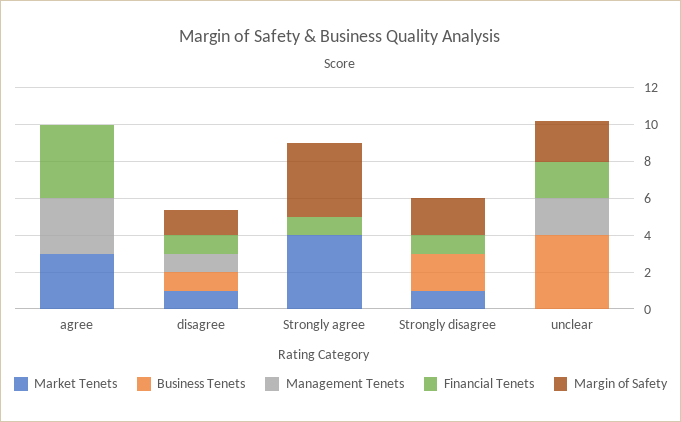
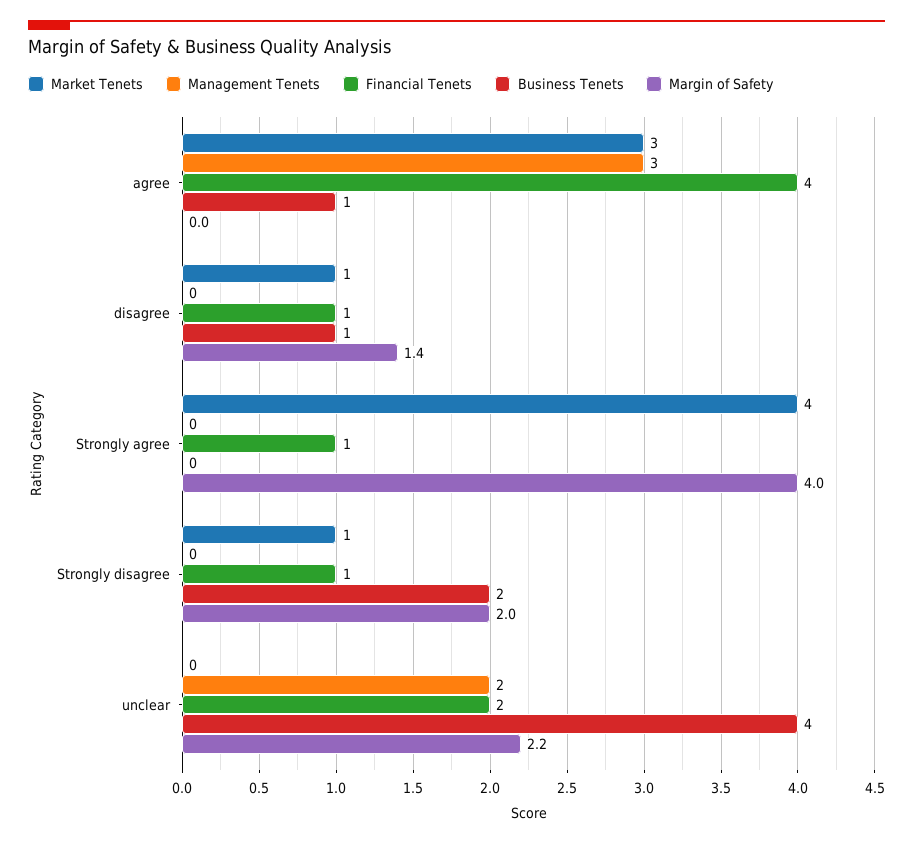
Business Tenets, agree: 0 -> 1
Management Tenets, disagree: 1 -> 0

